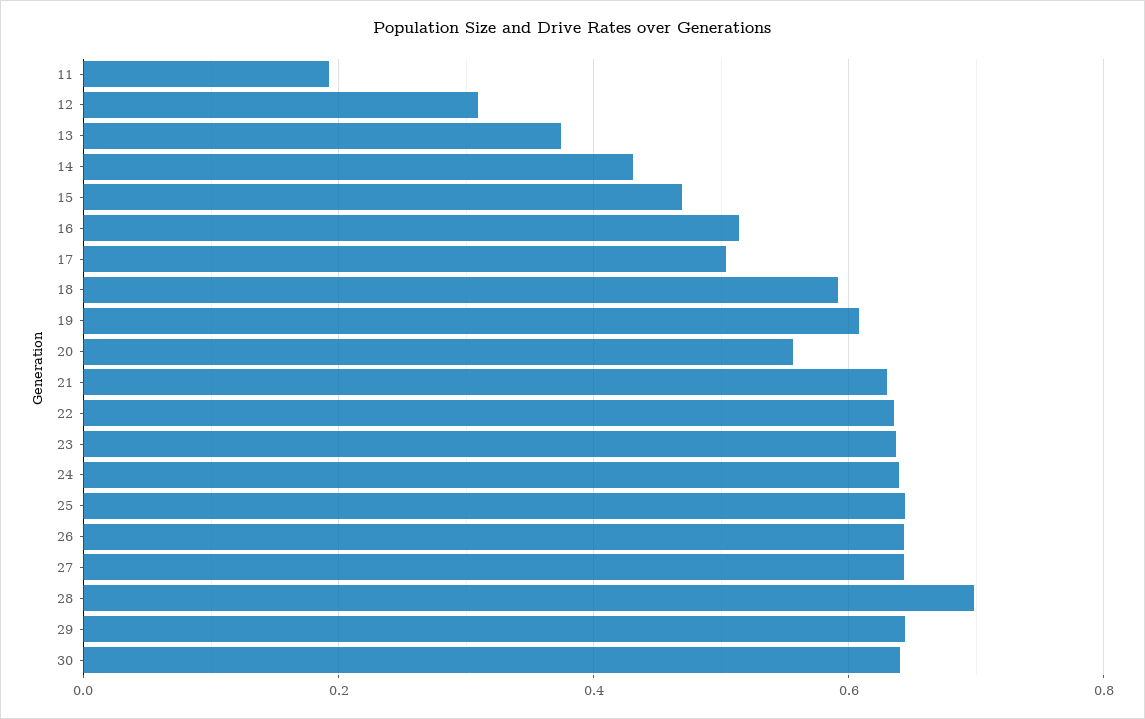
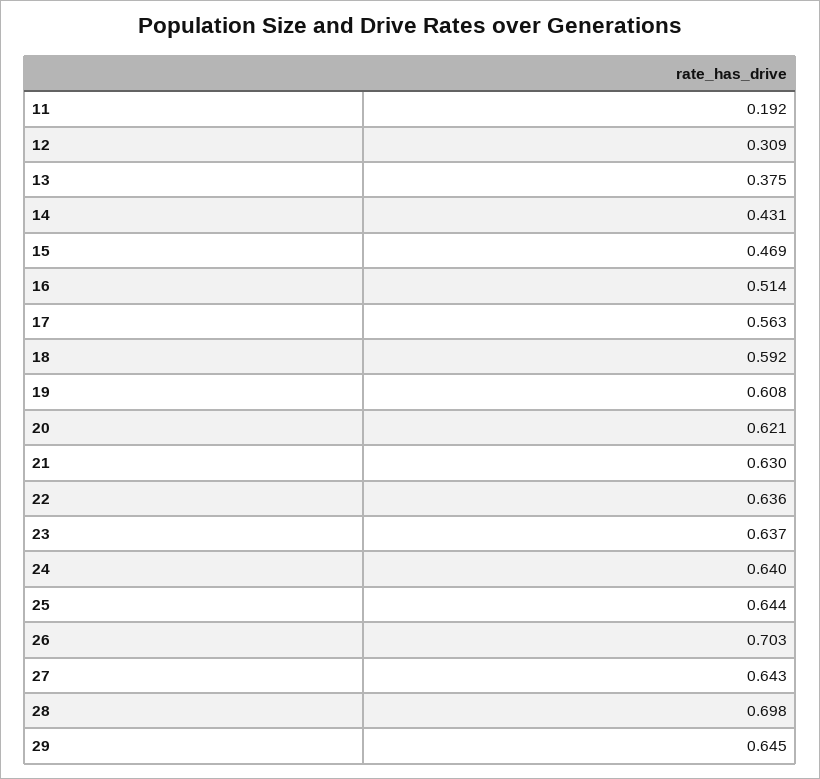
17: 0.5 -> 0.563
20: 0.56 -> 0.621
26: 0.64 -> 0.703
30: 0.64 -> none

